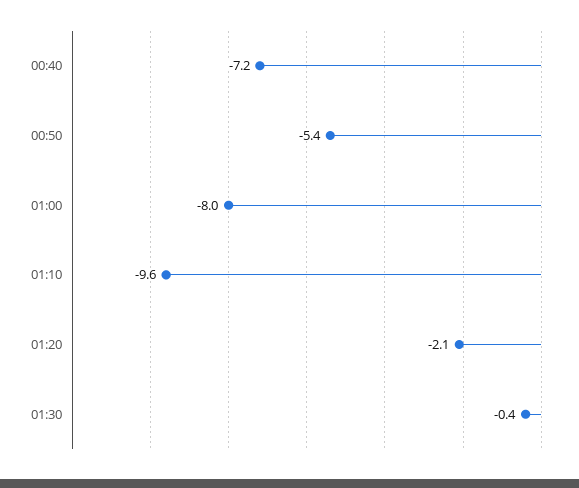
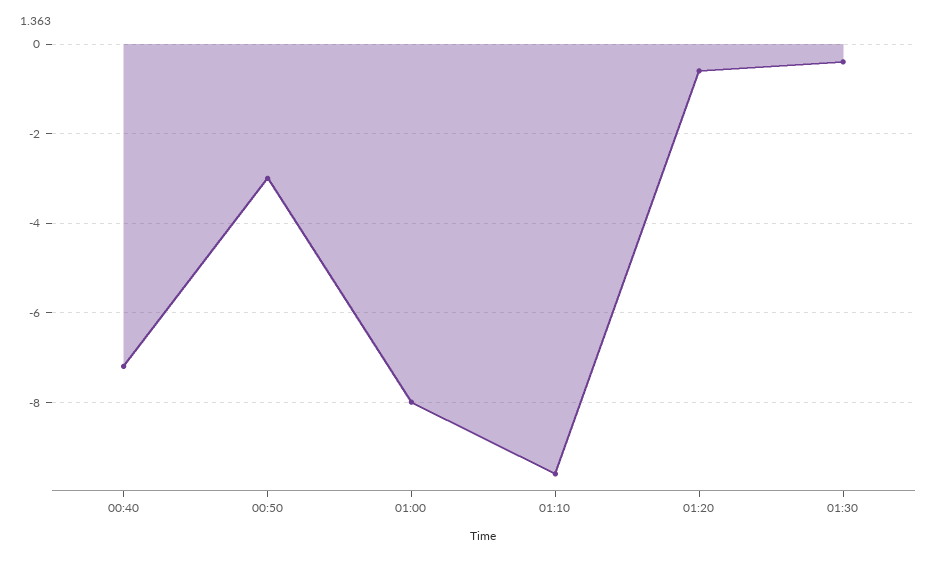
00:50: -5.4 -> -3
01:20: -2.1 -> -0.5

